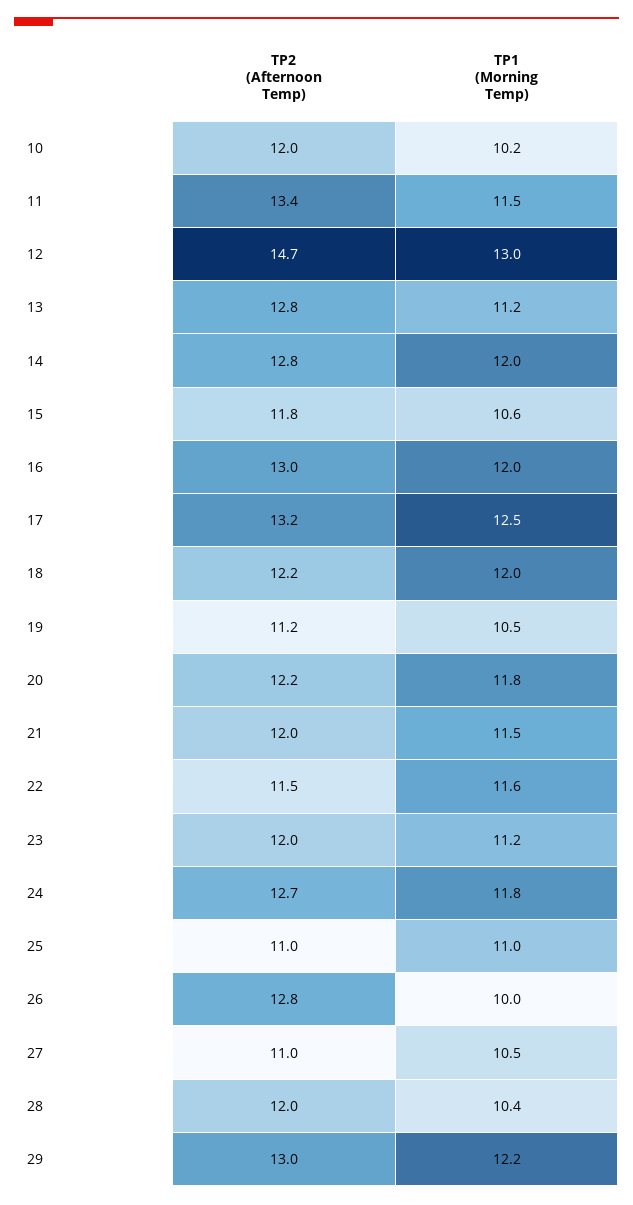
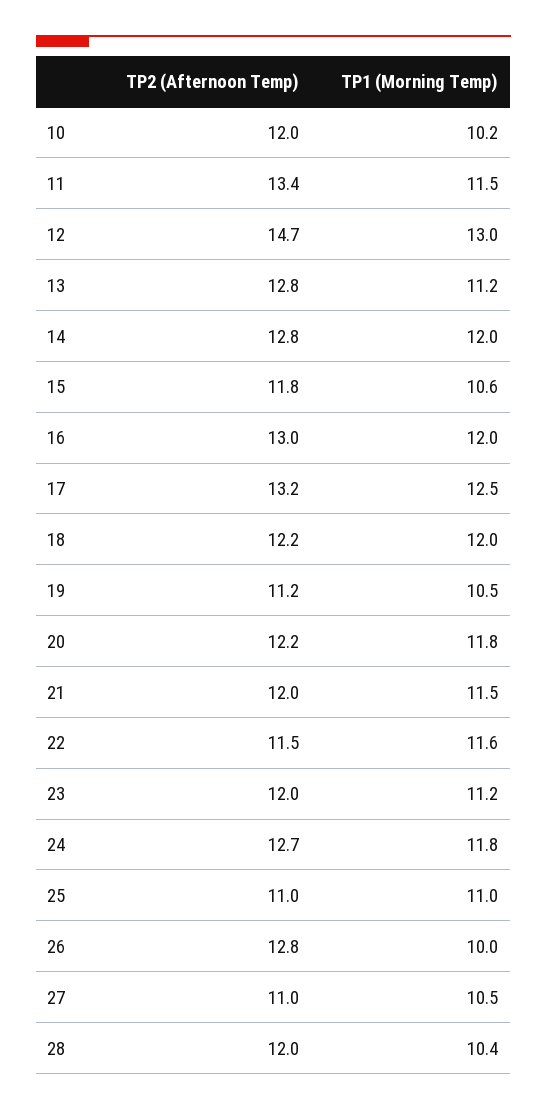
TP2 (Afternoon Temp), 29: 13 -> none
TP1 (Morning Temp), 29: 12.2 -> none

